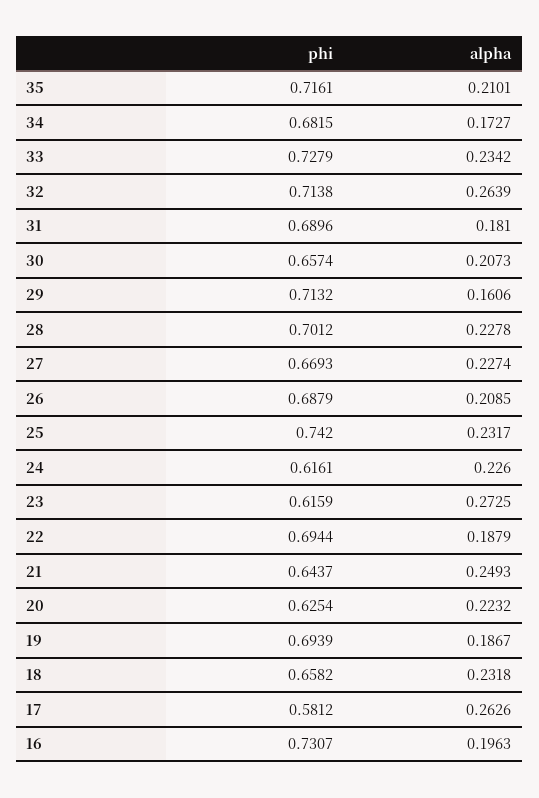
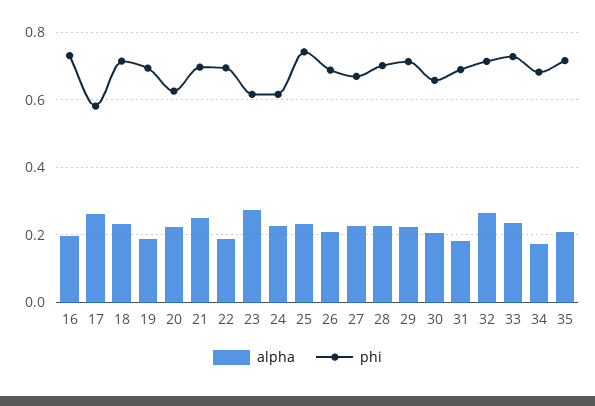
alpha, 29: 0.1606 -> 0.22
phi, 21: 0.6437 -> 0.7
phi, 18: 0.6582 -> 0.72

